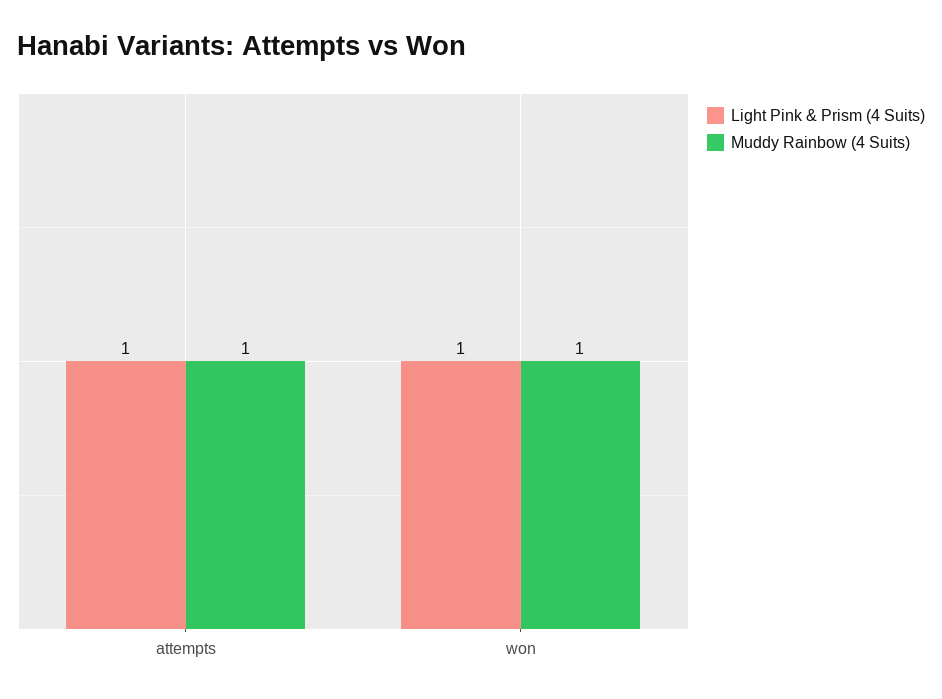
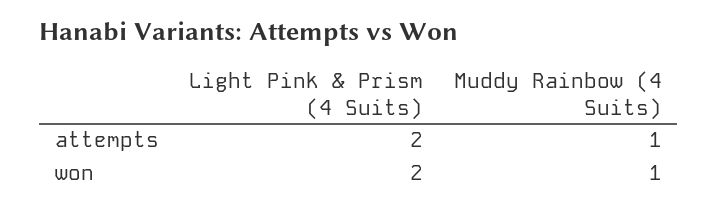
Light Pink & Prism (4 Suits), attempts: 1 -> 2
Light Pink & Prism (4 Suits), won: 1 -> 2

